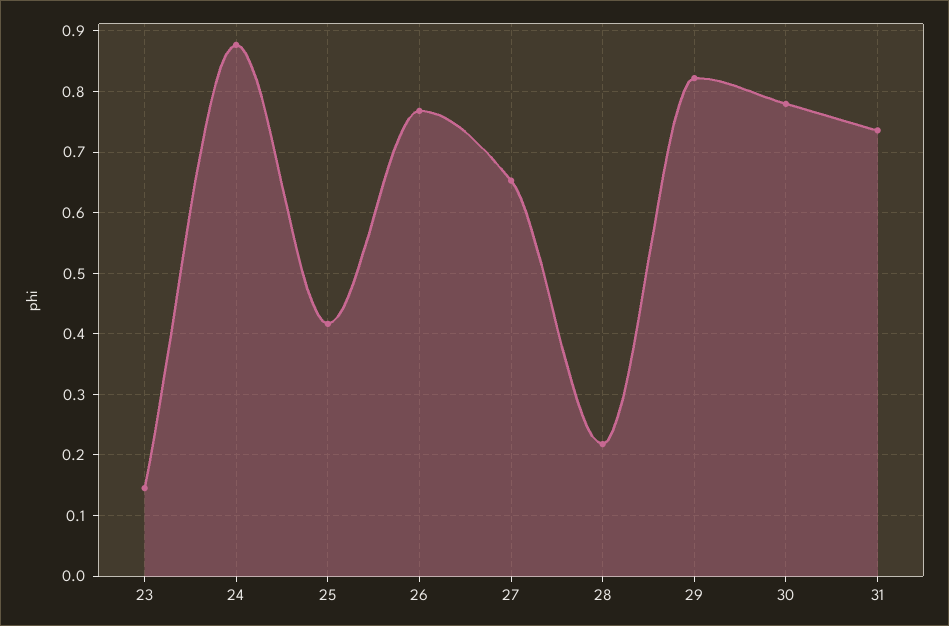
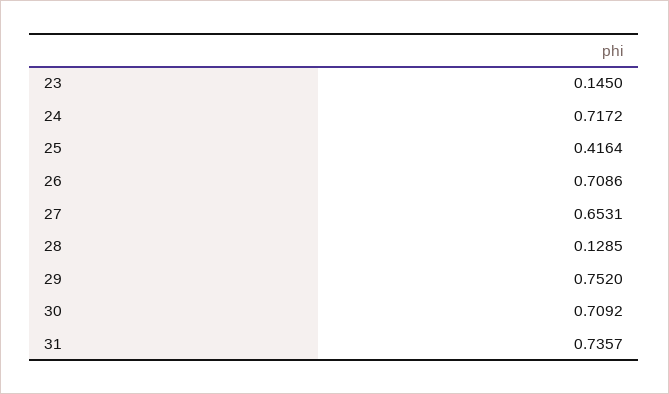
24: 0.88 -> 0.7172
26: 0.77 -> 0.7086
28: 0.22 -> 0.1285
29: 0.82 -> 0.752
30: 0.78 -> 0.7092

